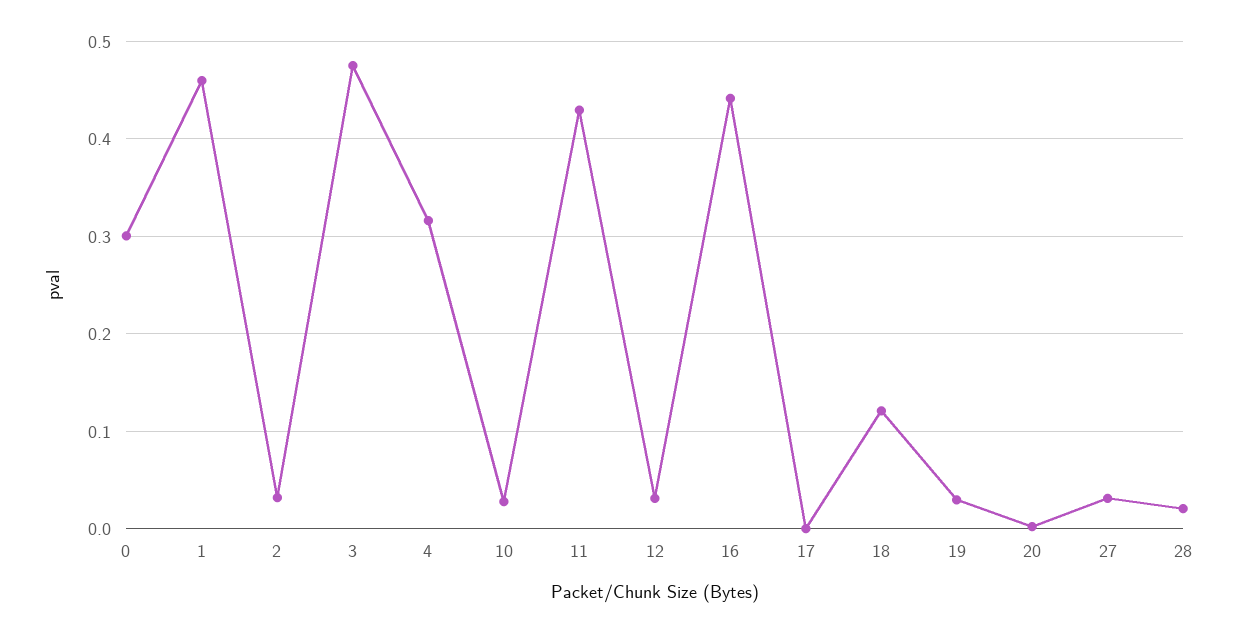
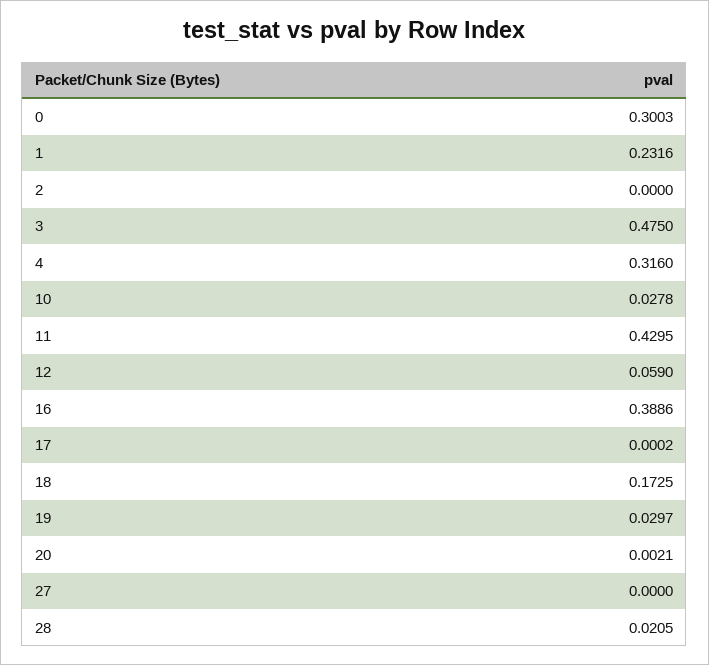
1: 0.46 -> 0.2316
2: 0.03 -> 0
12: 0.03 -> 0.059
16: 0.44 -> 0.3886
18: 0.12 -> 0.1725
27: 0.03 -> 0

